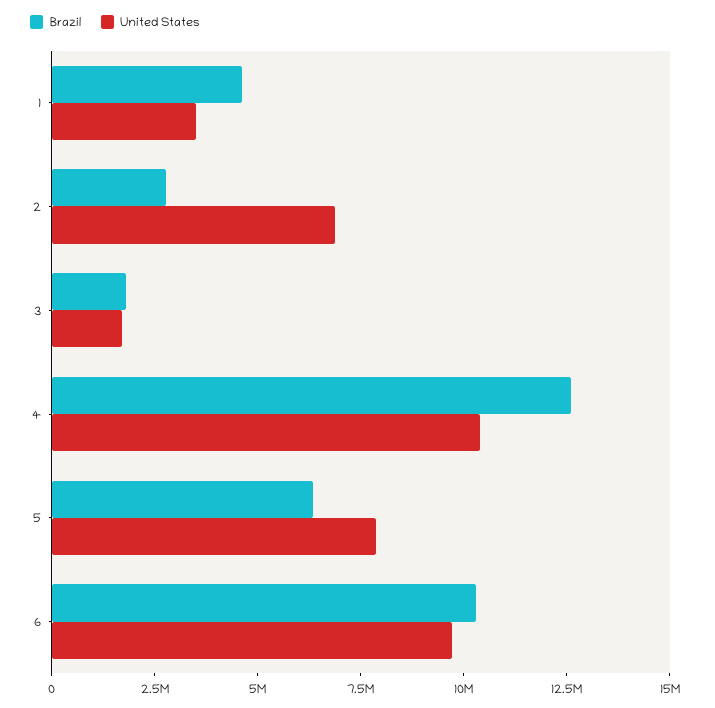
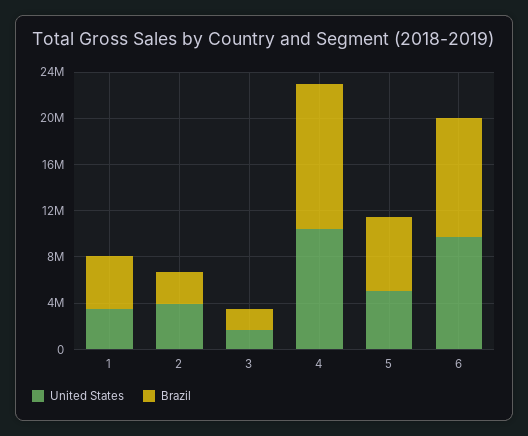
United States, 2: 7000000 -> 4000000
United States, 5: 8000000 -> 5000000

